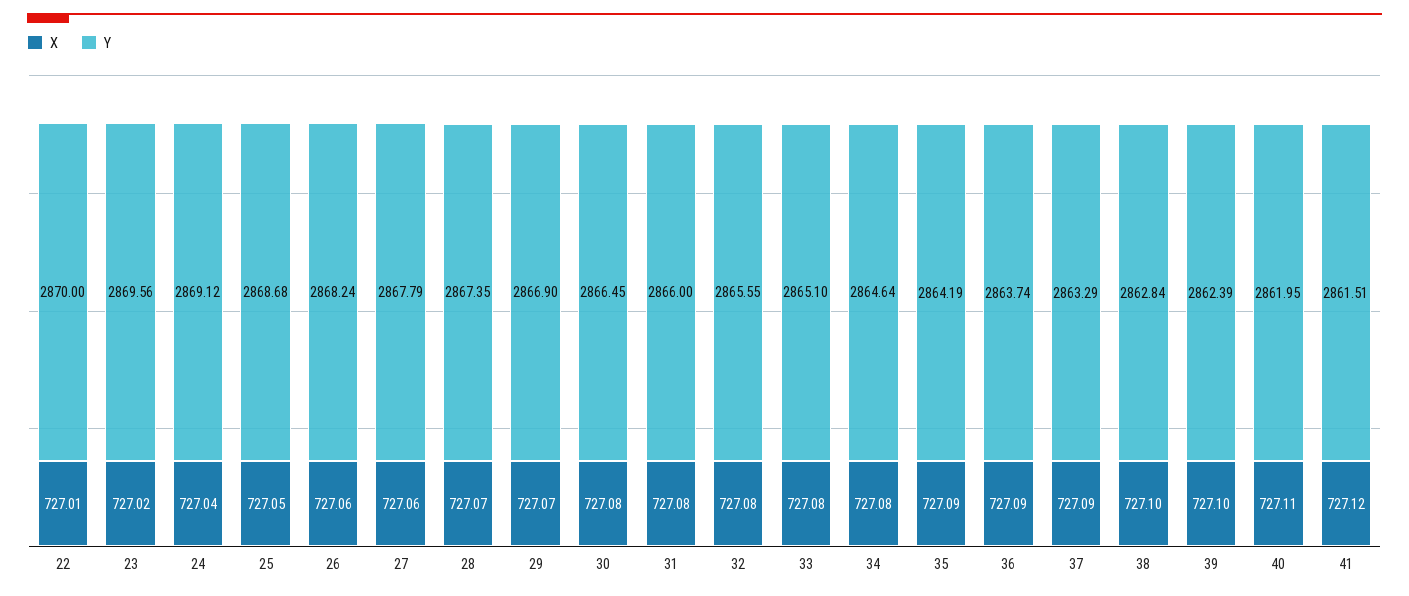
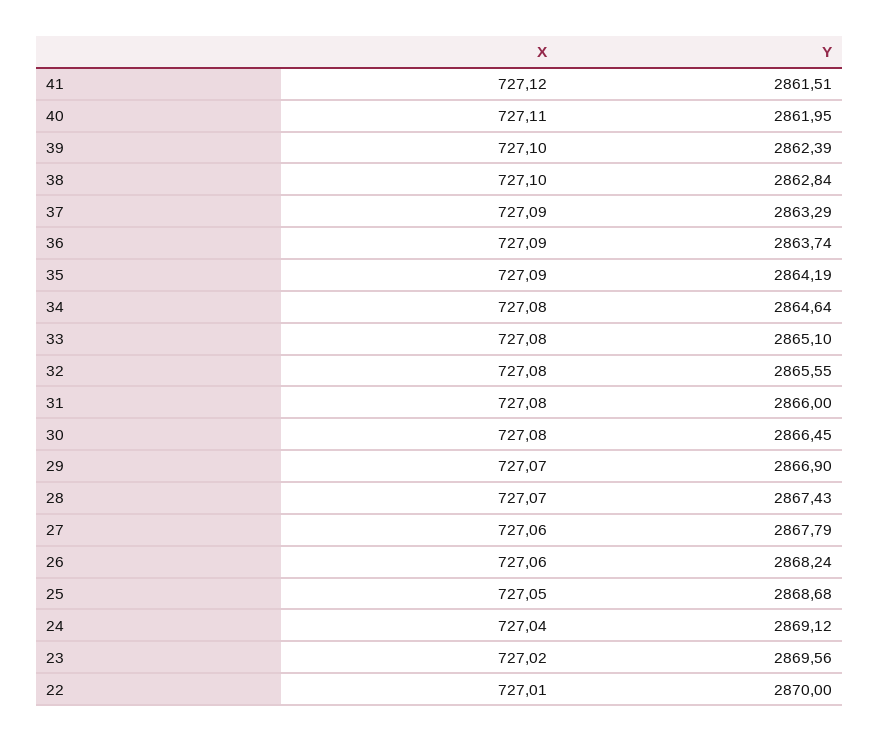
Y, 28: 2867.35 -> 2867.43

